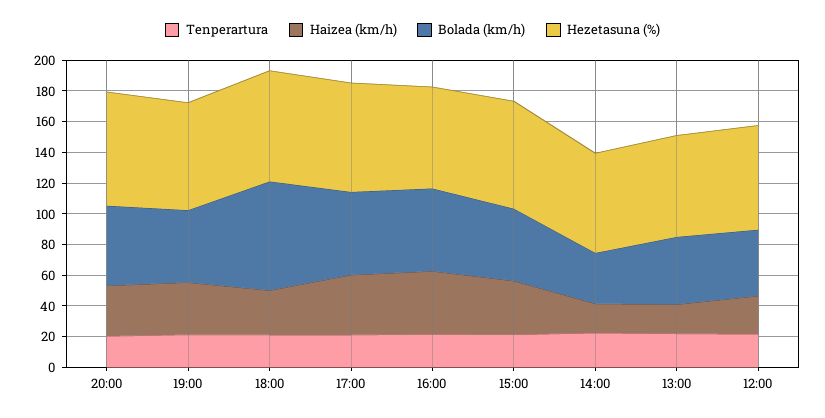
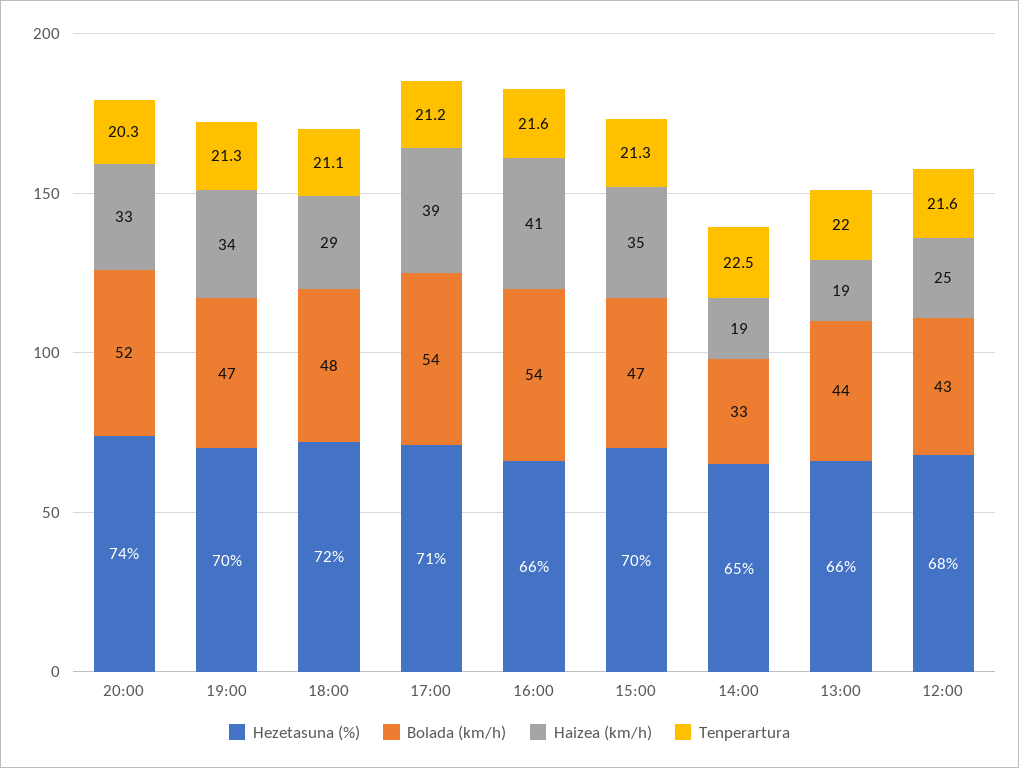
Bolada (km/h), 18:00: 70 -> 48

